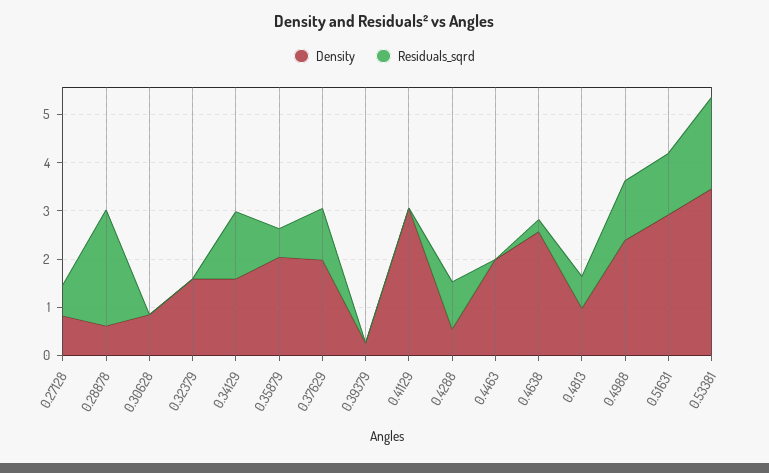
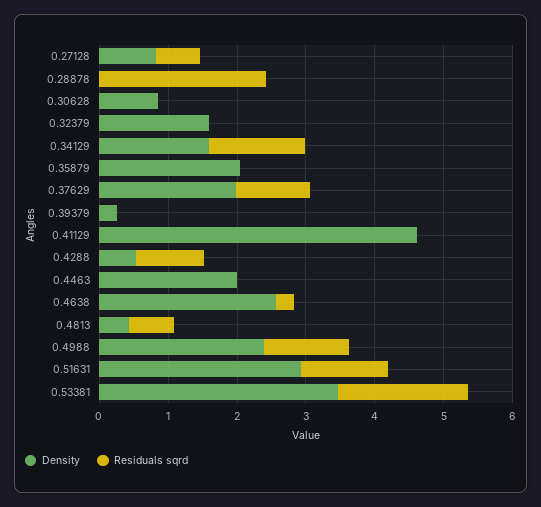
Density, 0.28878: 0.6 -> 0
Residuals_sqrd, 0.35879: 0.6 -> 0
Density, 0.41129: 3 -> 4.6
Density, 0.4813: 1 -> 0.4

